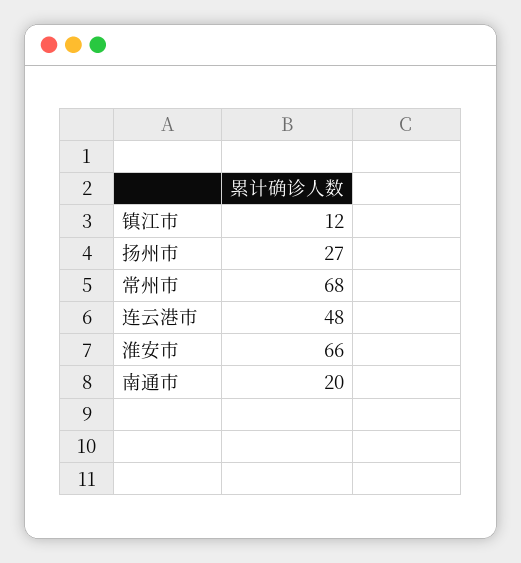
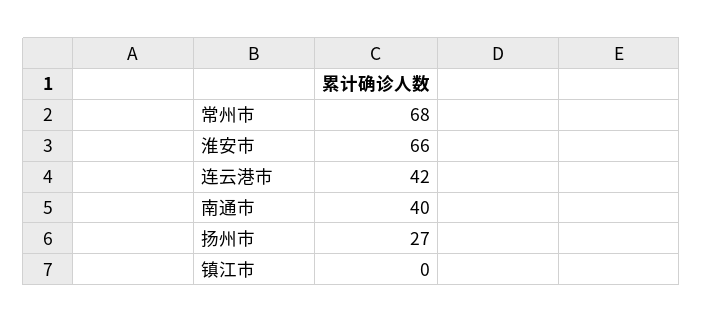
镇江市: 12 -> 0
连云港市: 48 -> 42
南通市: 20 -> 40

